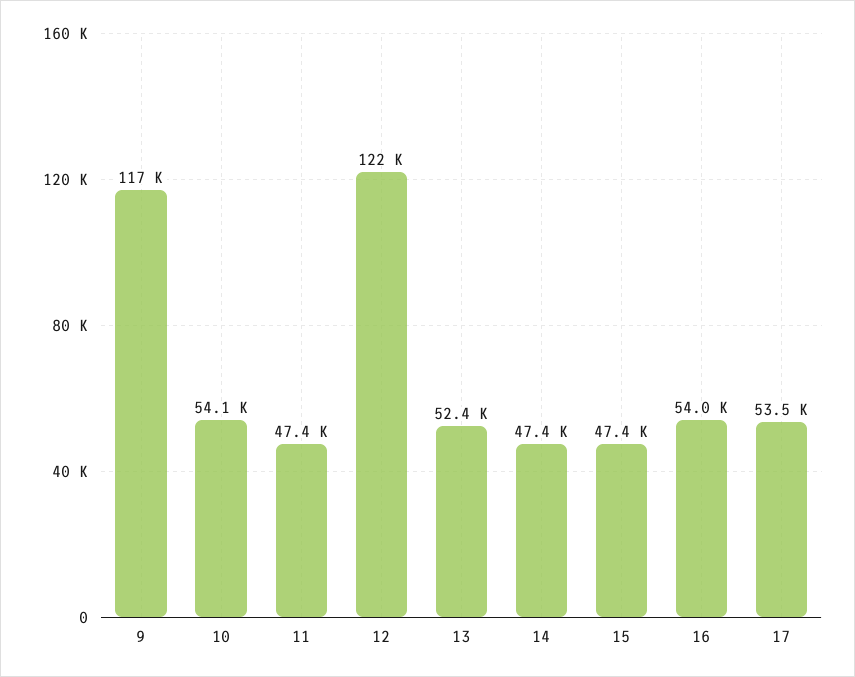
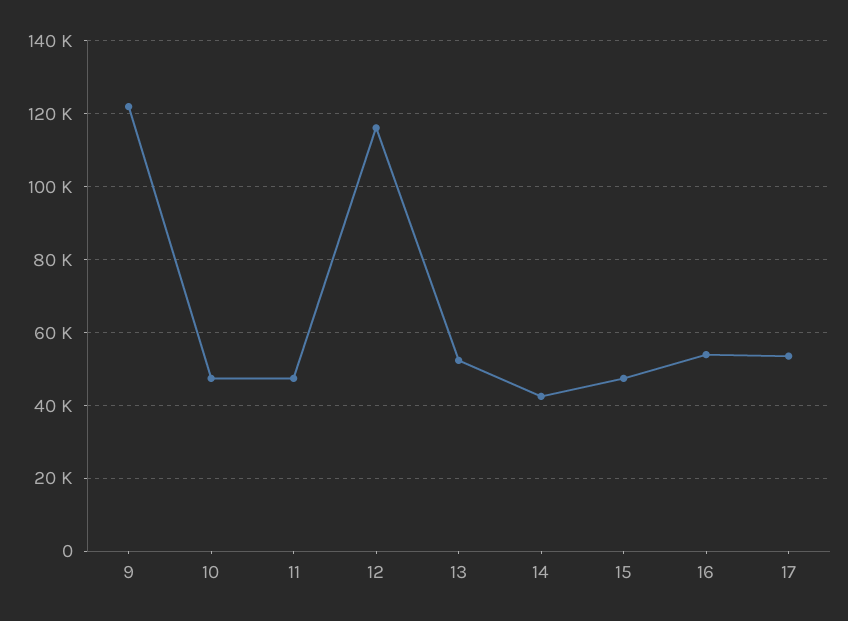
9: 117000 -> 122000
10: 54100 -> 48000
12: 122000 -> 116000
14: 47400 -> 42000

